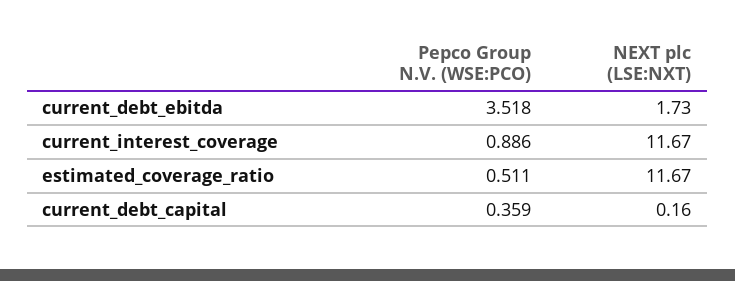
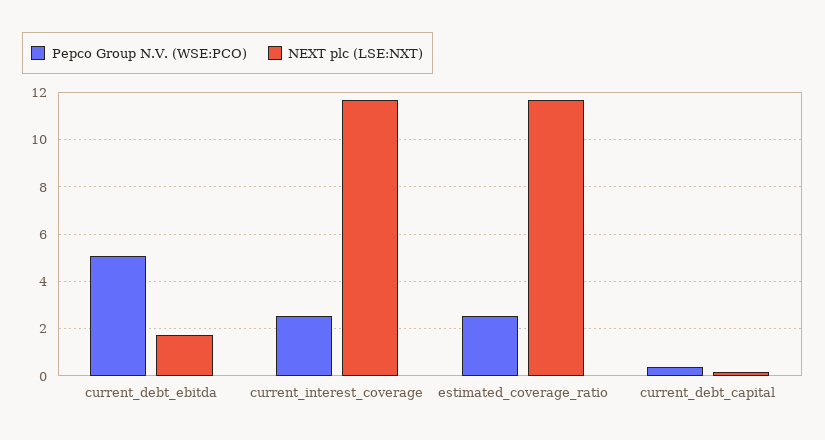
Pepco Group N.V. (WSE:PCO), current_debt_ebitda: 3.518 -> 5
Pepco Group N.V. (WSE:PCO), current_interest_coverage: 0.886 -> 2.5
Pepco Group N.V. (WSE:PCO), estimated_coverage_ratio: 0.511 -> 2.5

